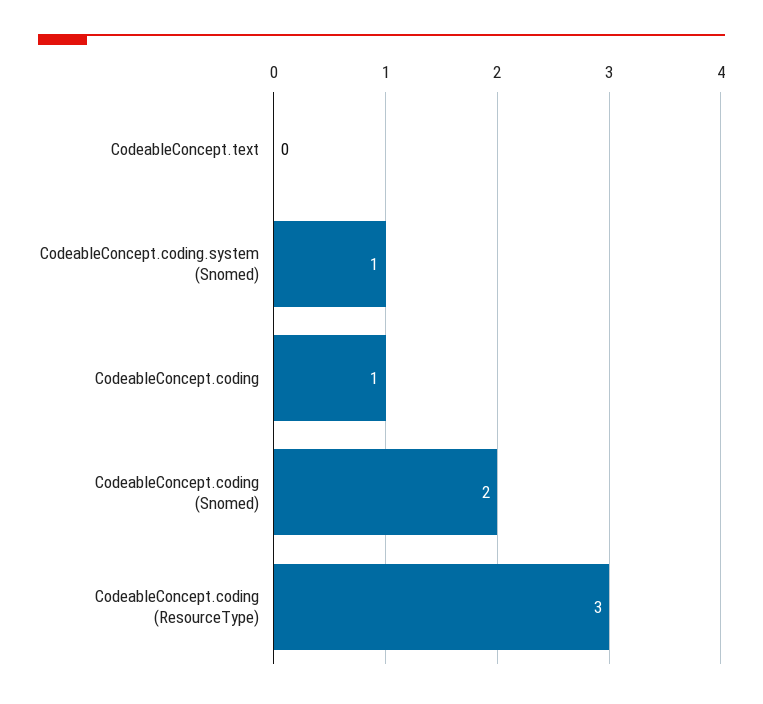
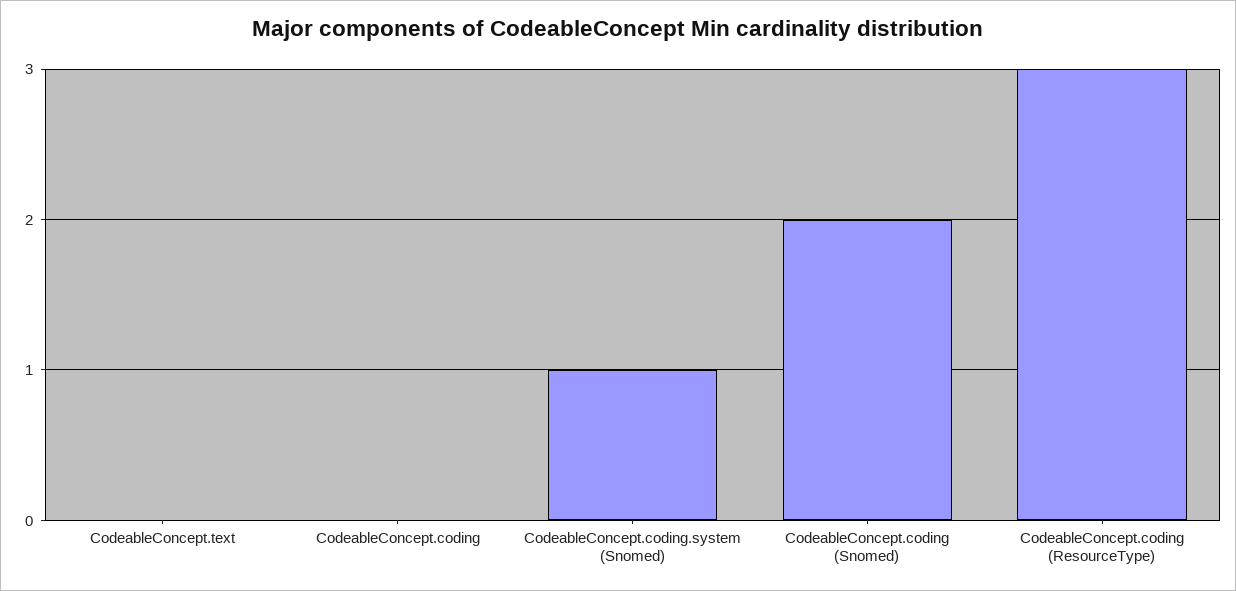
CodeableConcept.coding: 1 -> 0

